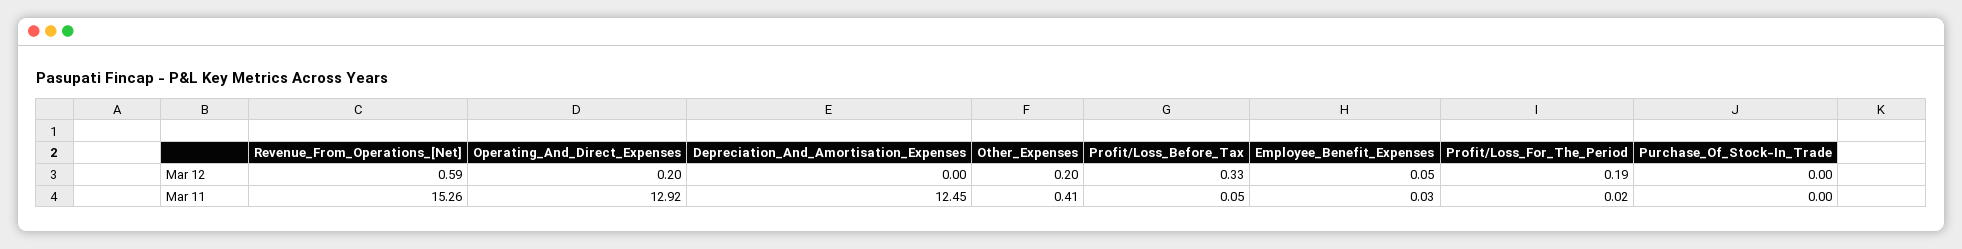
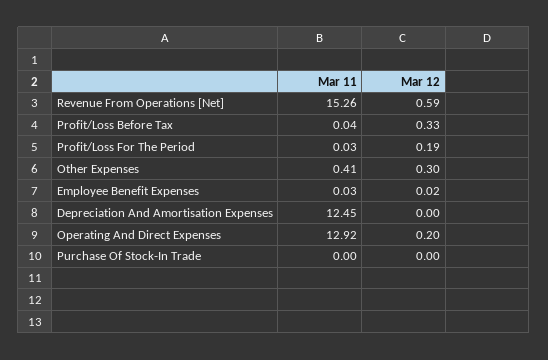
Other_Expenses, Mar 12: 0.2 -> 0.3
Employee_Benefit_Expenses, Mar 12: 0.05 -> 0.02
Profit/Loss_Before_Tax, Mar 11: 0.05 -> 0.04
Profit/Loss_For_The_Period, Mar 11: 0.02 -> 0.03

